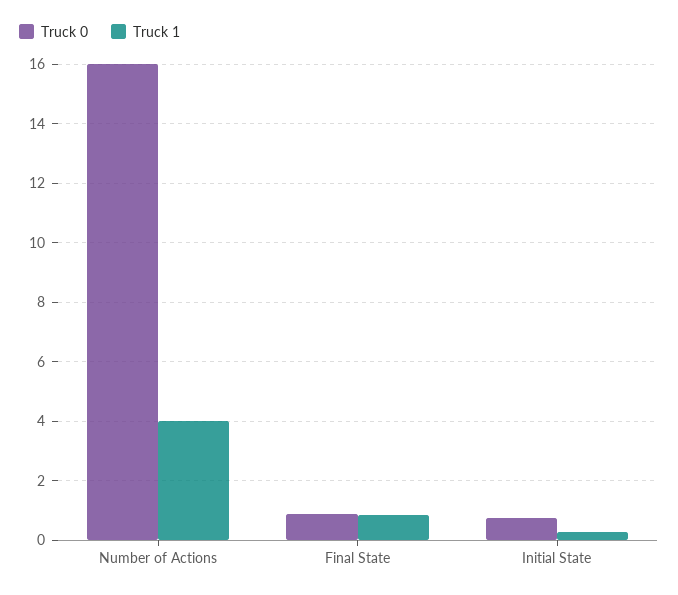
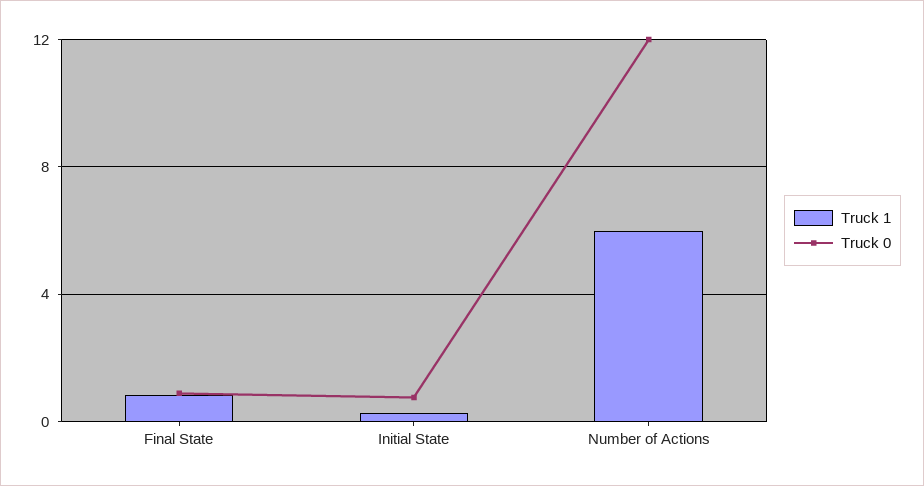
Truck 0, Number of Actions: 16 -> 12
Truck 1, Number of Actions: 4 -> 6

